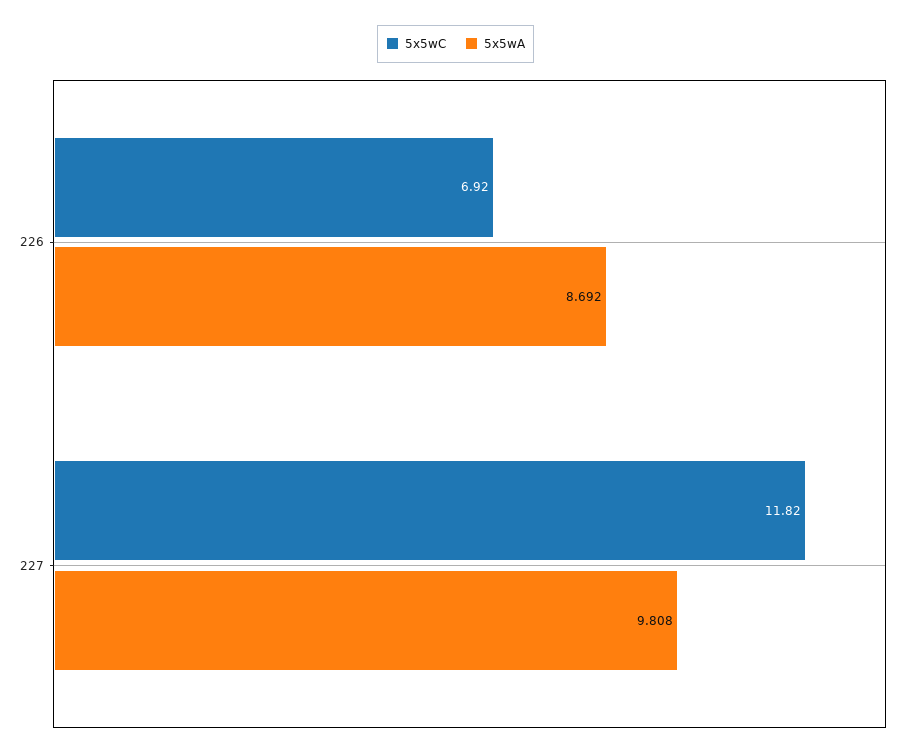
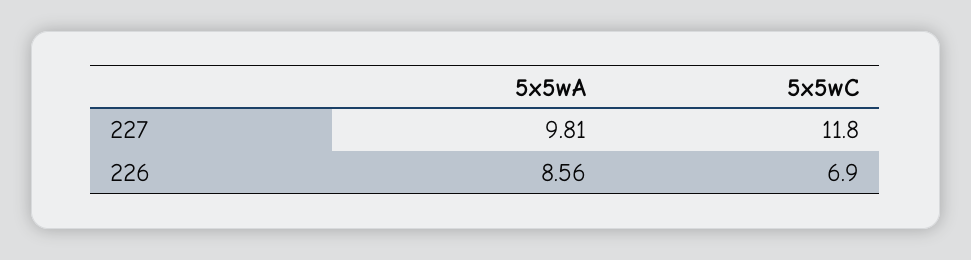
5x5wA, 226: 8.692 -> 8.56

